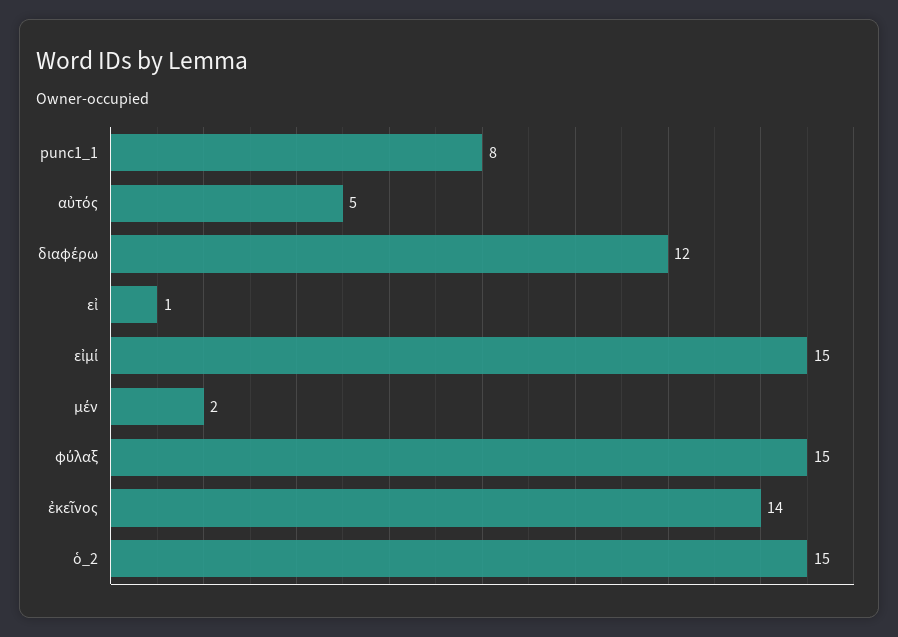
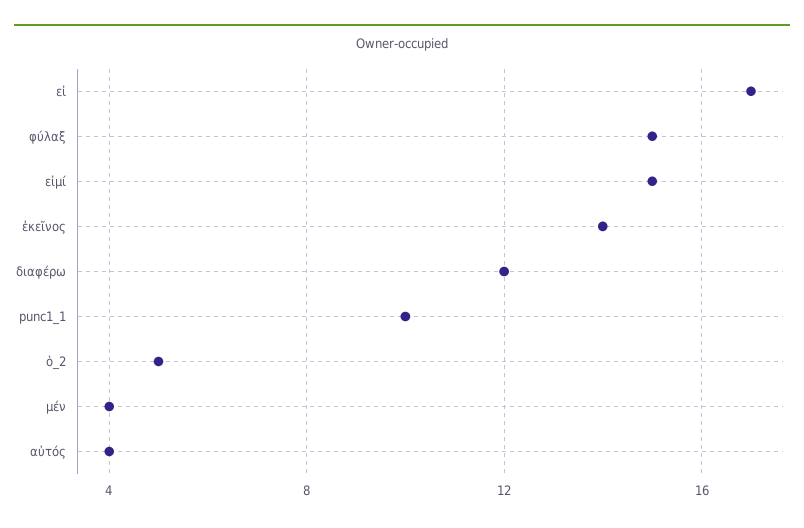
punc1_1: 8 -> 10
αὐτός: 5 -> 4
εἰ: 1 -> 17
μέν: 2 -> 4
ὁ_2: 15 -> 5

